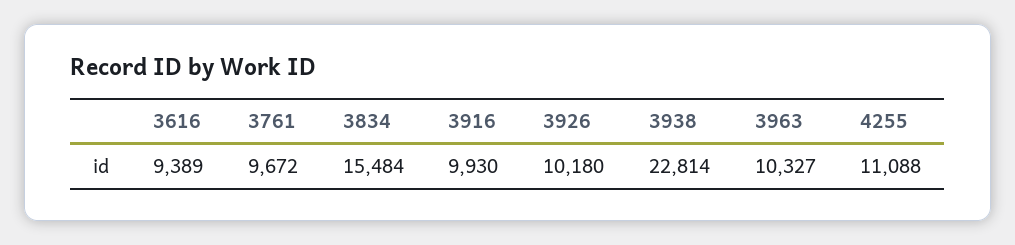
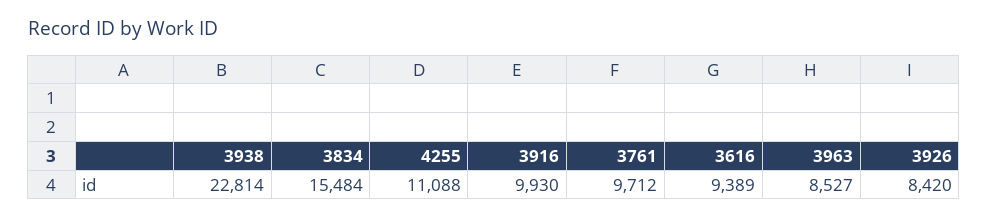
3761: 9672 -> 9712
3926: 10180 -> 8420
3963: 10327 -> 8527

